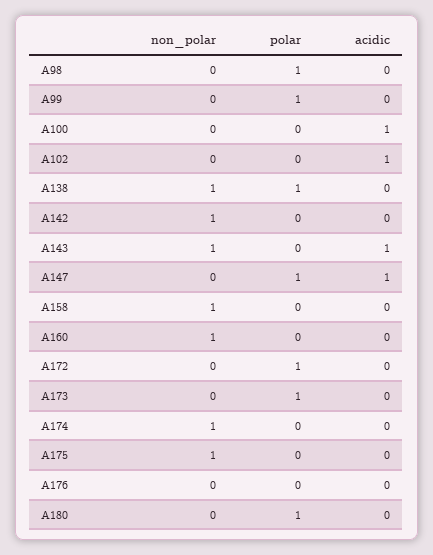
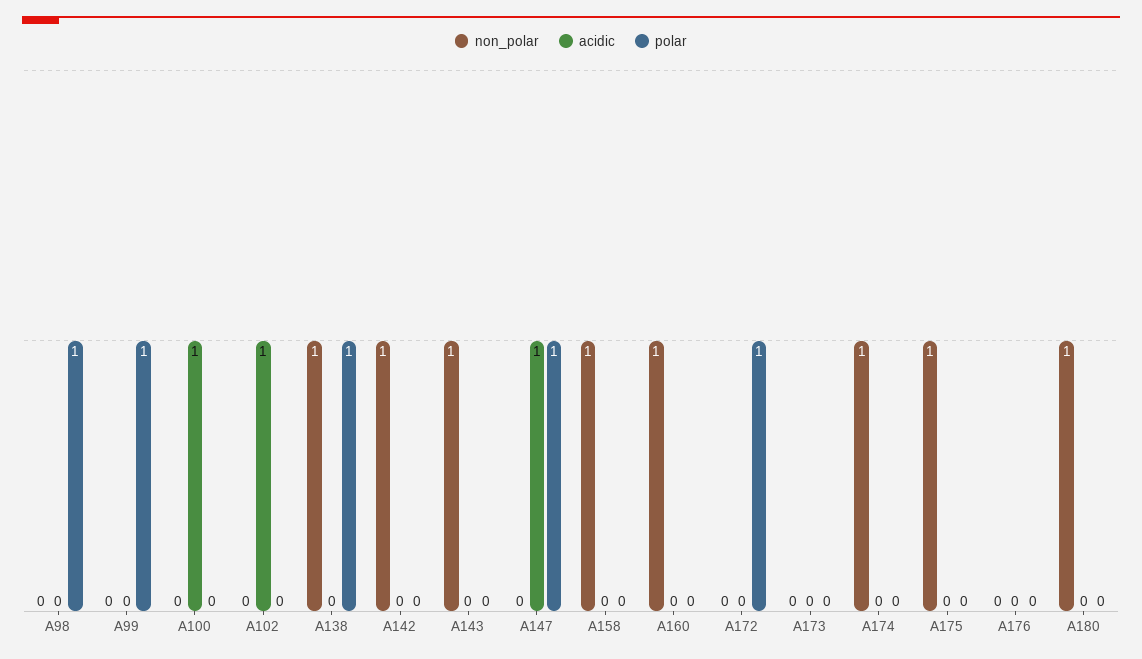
acidic, A143: 1 -> 0
polar, A173: 1 -> 0
non_polar, A180: 0 -> 1
polar, A180: 1 -> 0

